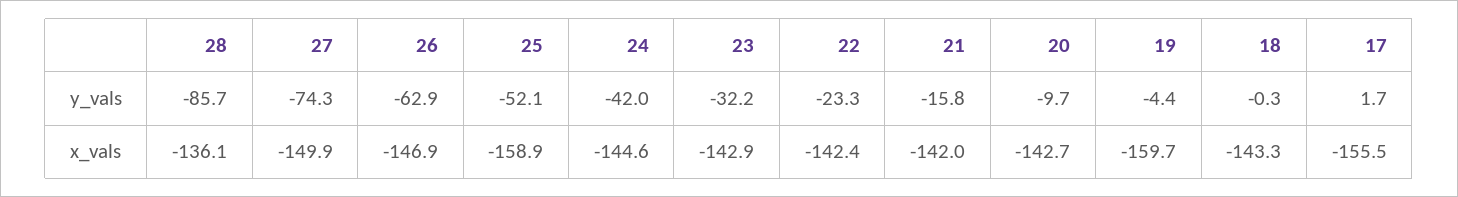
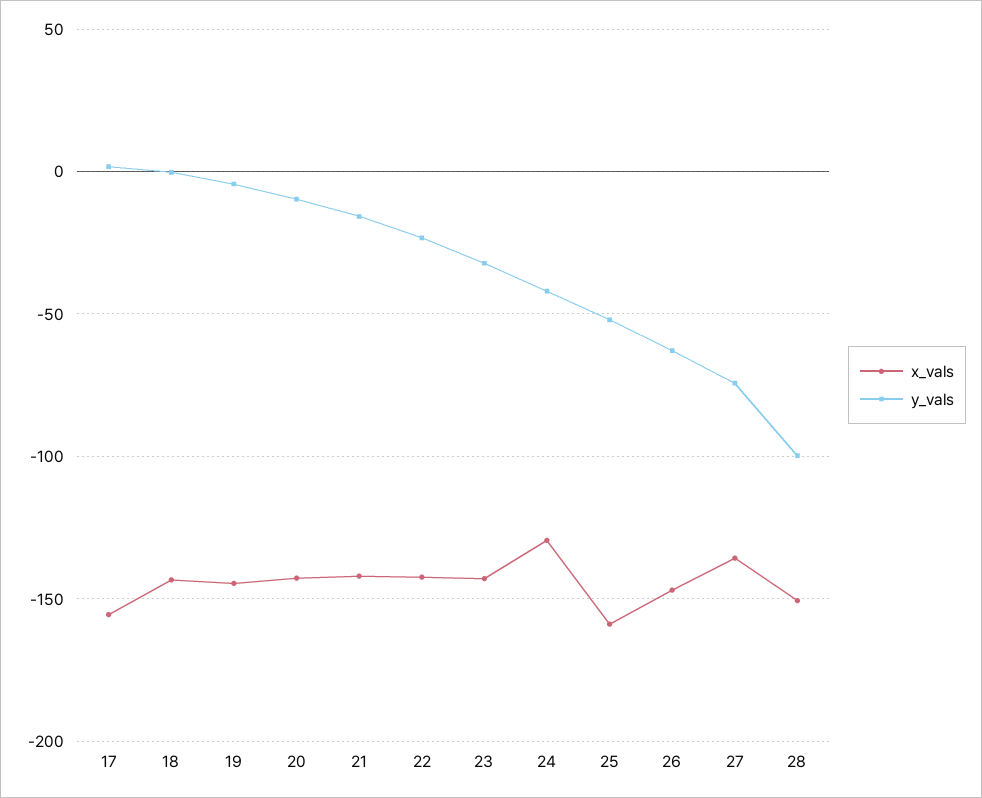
y_vals, 28: -85.7 -> -100
x_vals, 28: -136.1 -> -150
x_vals, 27: -149.9 -> -135
x_vals, 24: -144.6 -> -130
x_vals, 19: -159.7 -> -145

